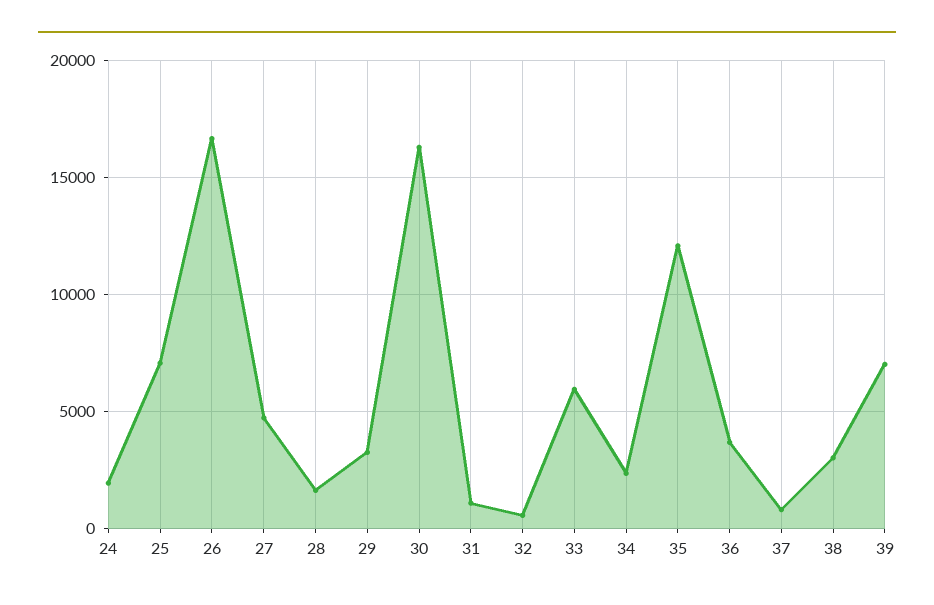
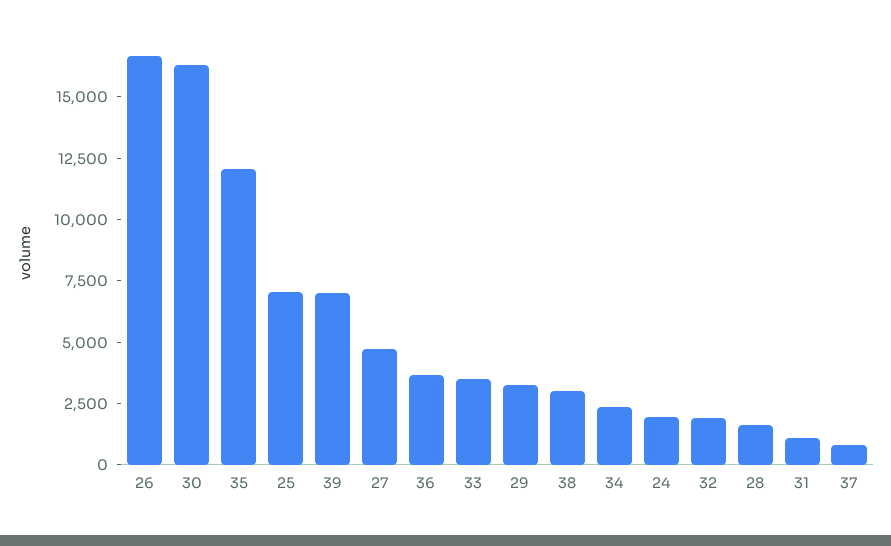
32: 500 -> 2000
33: 6000 -> 3500

